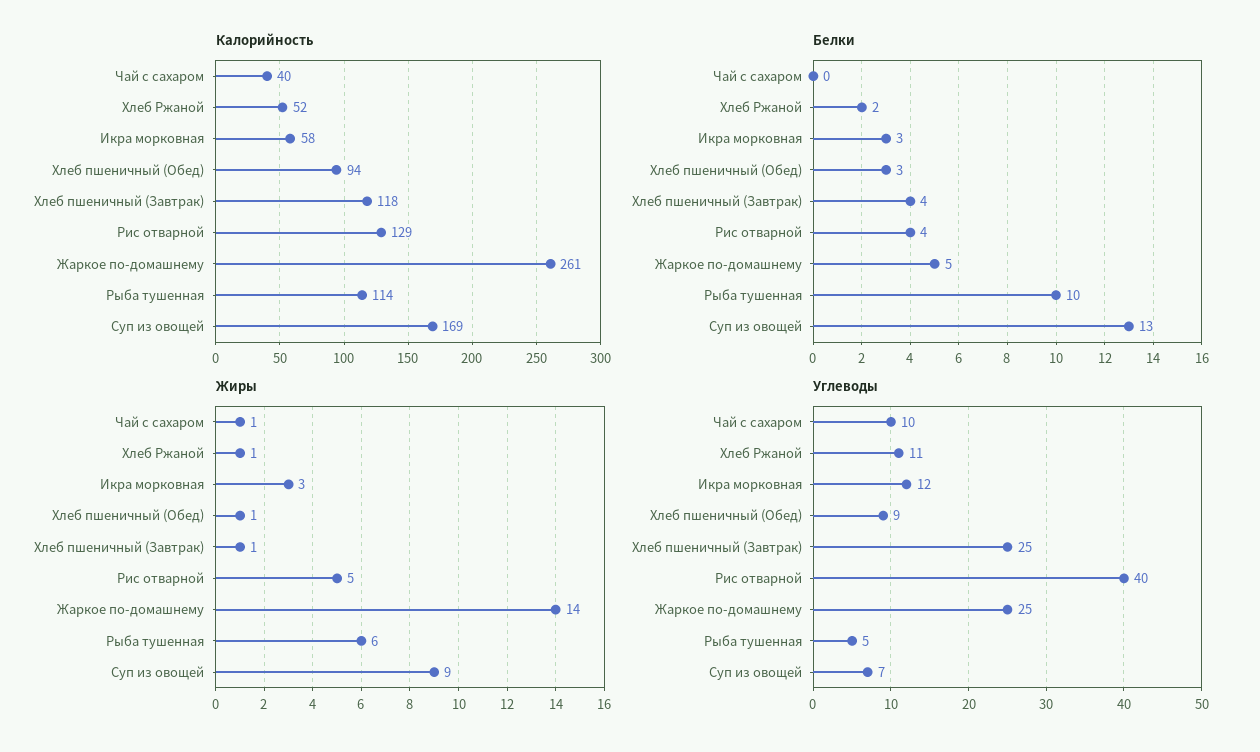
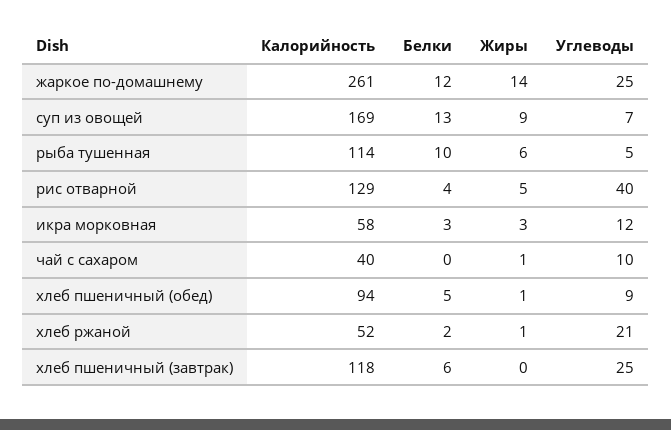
Белки, Хлеб пшеничный (Обед): 3 -> 5
Белки, Хлеб пшеничный (Завтрак): 4 -> 6
Белки, Жаркое по-домашнему: 5 -> 12
Жиры, Хлеб пшеничный (Завтрак): 1 -> 0
Углеводы, Хлеб Ржаной: 11 -> 21

